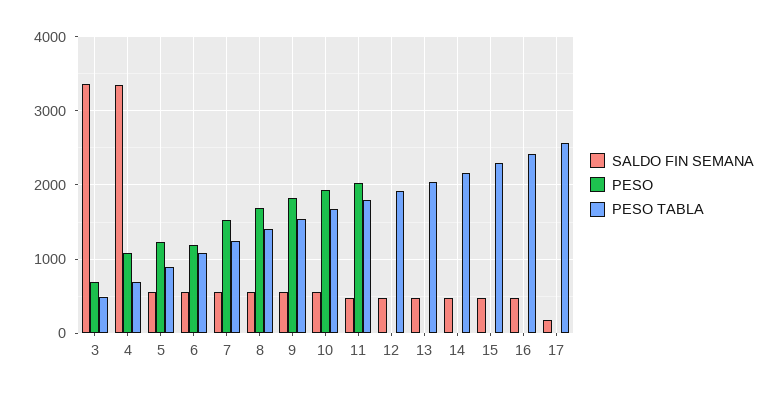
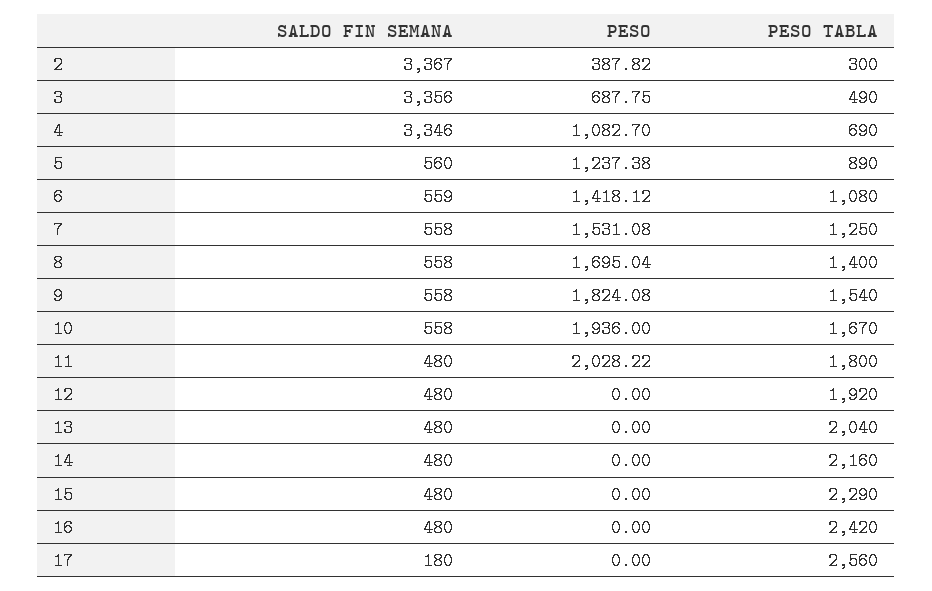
PESO, 6: 1200 -> 1418.12
SALDO FIN SEMANA, 2: none -> 3367
PESO, 2: none -> 387.82
PESO TABLA, 2: none -> 300

